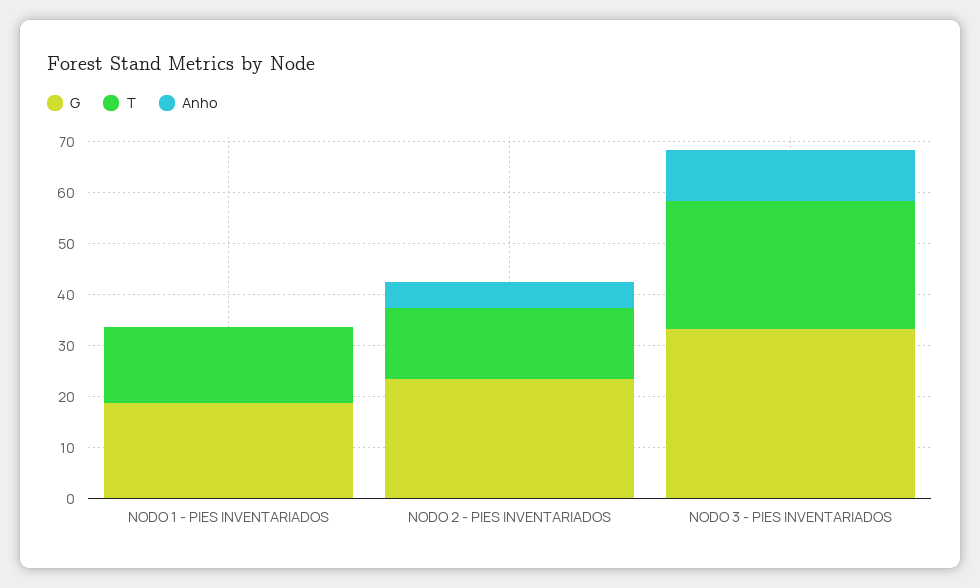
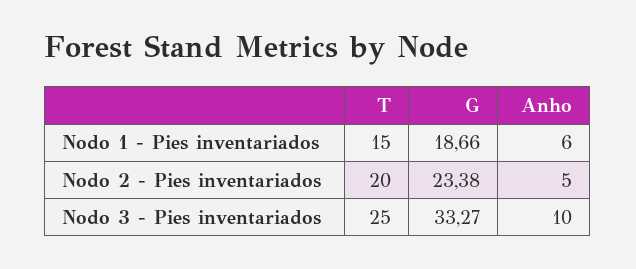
Anho, NODO 1 - PIES INVENTARIADOS: 0 -> 6
T, NODO 2 - PIES INVENTARIADOS: 14 -> 20

